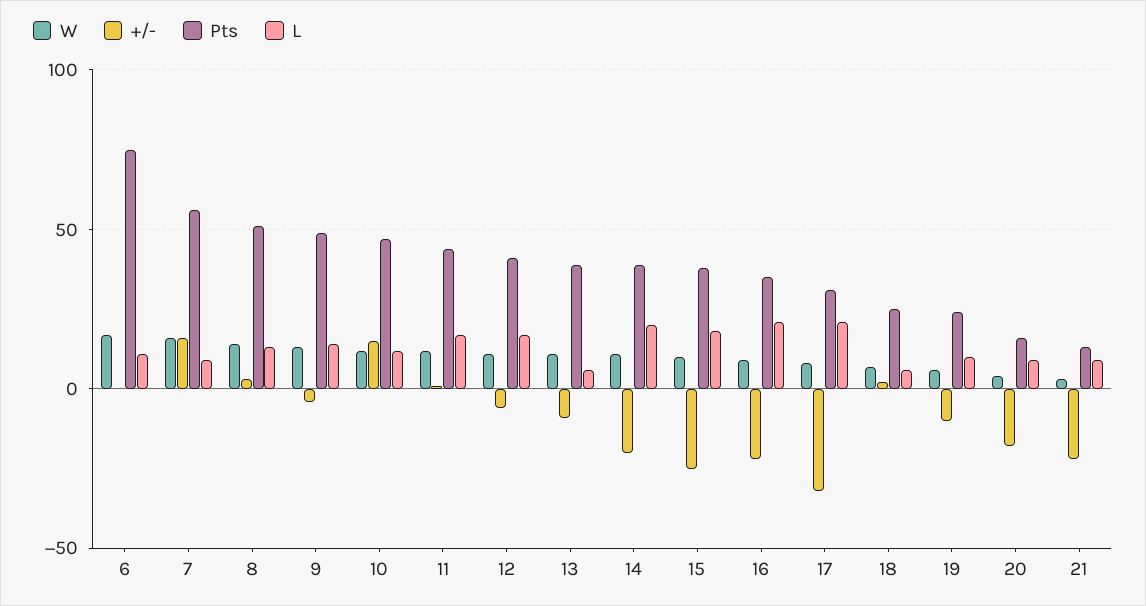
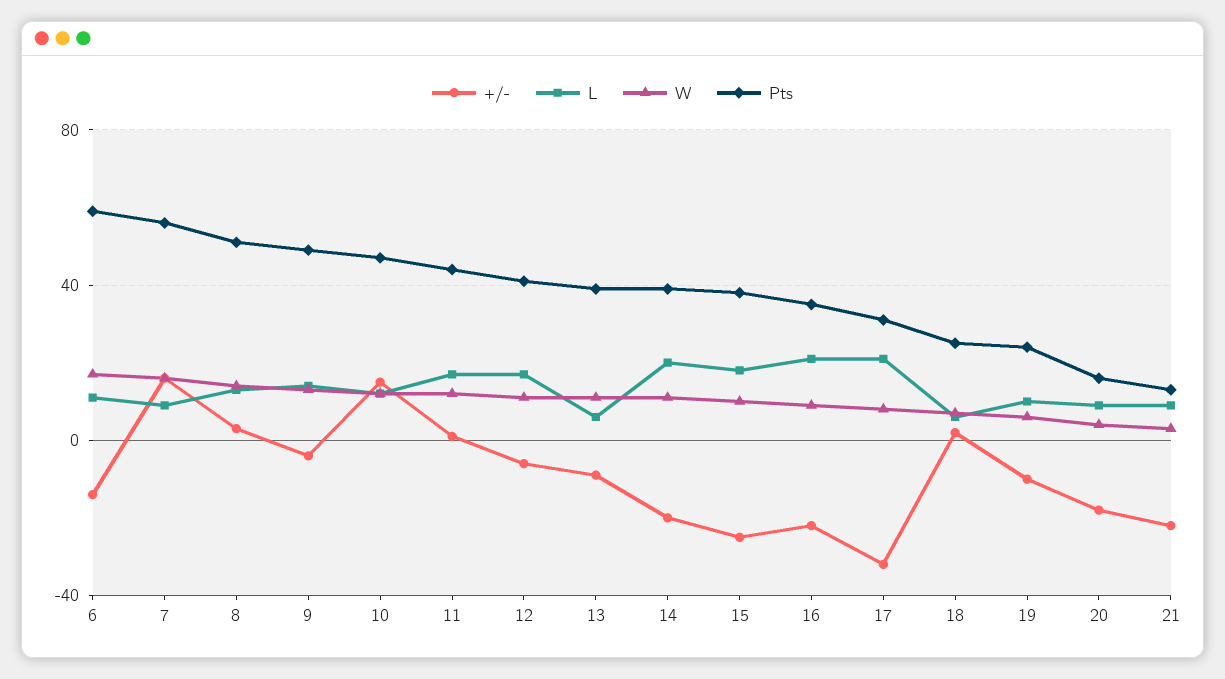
+/-, 6: 0 -> -15
Pts, 6: 75 -> 60

